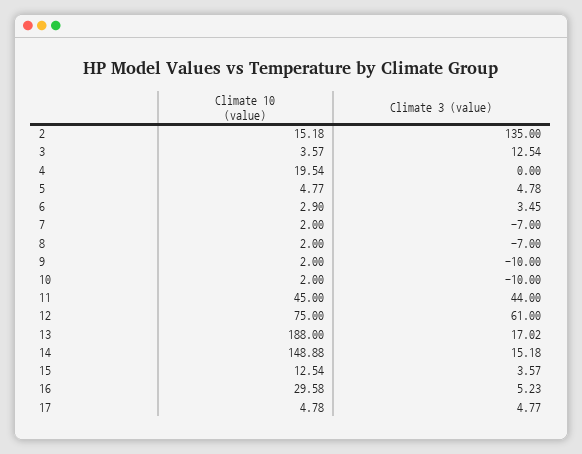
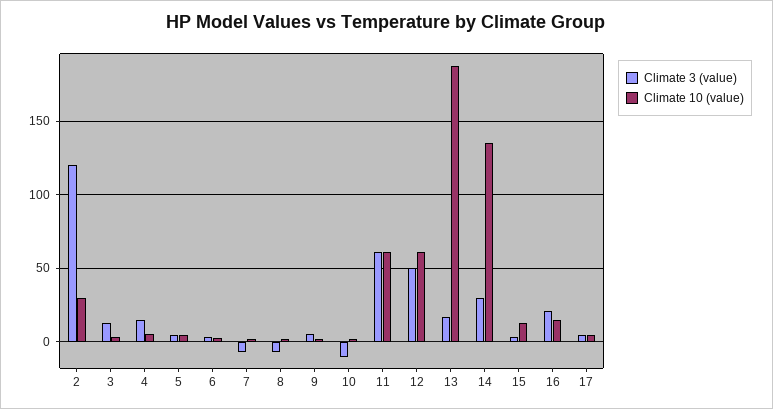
Climate 10 (value), 2: 15.18 -> 30
Climate 3 (value), 2: 135 -> 120
Climate 10 (value), 4: 19.54 -> 5
Climate 3 (value), 4: 0 -> 15
Climate 3 (value), 9: -10 -> 5
Climate 10 (value), 11: 45 -> 60
Climate 3 (value), 11: 44 -> 60
Climate 10 (value), 12: 75 -> 60
Climate 3 (value), 12: 61 -> 50
Climate 10 (value), 14: 148.88 -> 135
Climate 3 (value), 14: 15.18 -> 30
Climate 10 (value), 16: 29.58 -> 15
Climate 3 (value), 16: 5.23 -> 20

